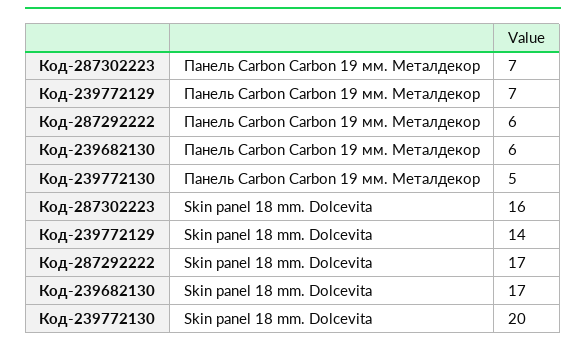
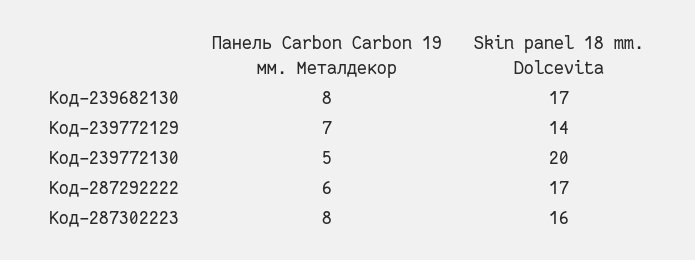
Код-287302223, Панель Carbon Carbon 19 мм. Металдекор: 7 -> 8
Код-239682130, Панель Carbon Carbon 19 мм. Металдекор: 6 -> 8

